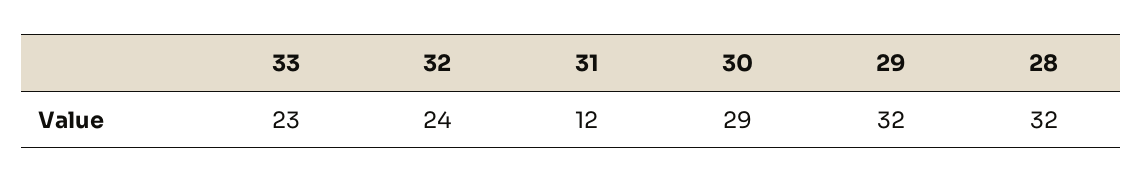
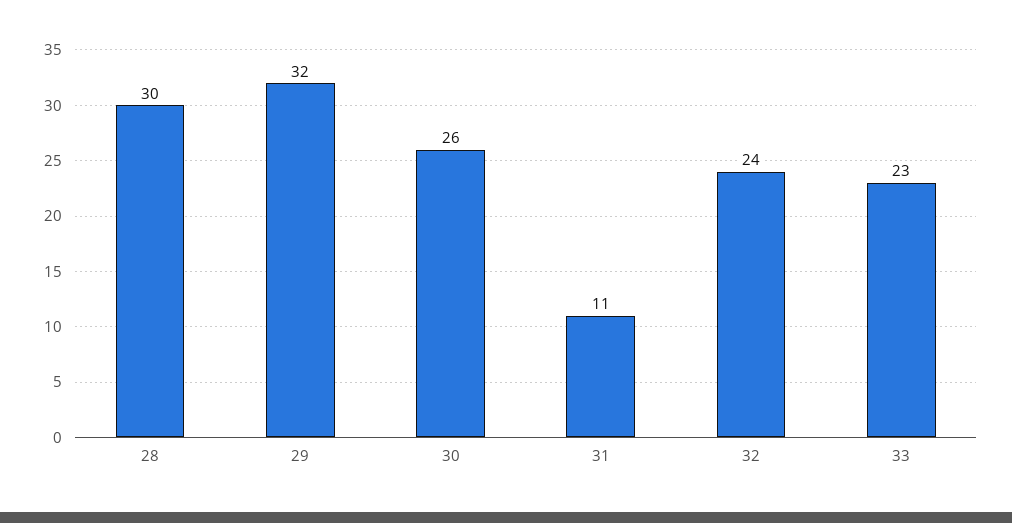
31: 12 -> 11
30: 29 -> 26
28: 32 -> 30

